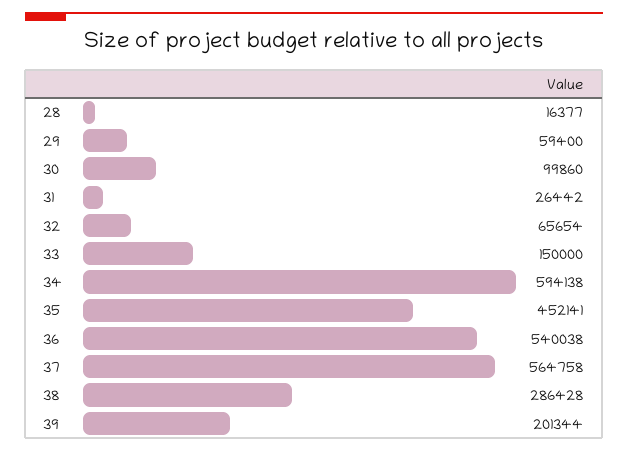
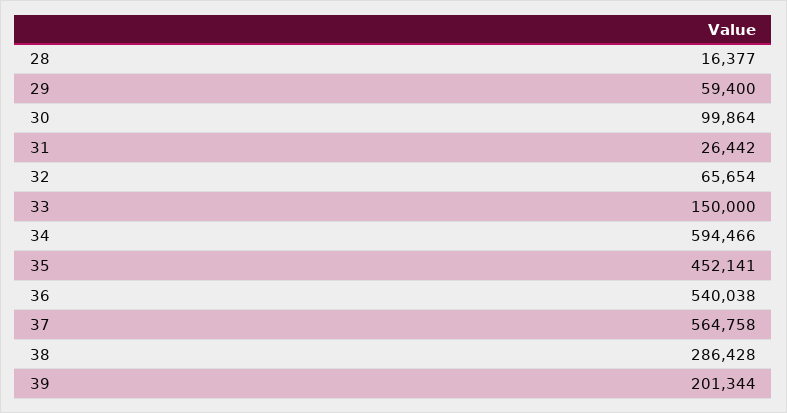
30: 99860 -> 99864
34: 594138 -> 594466

